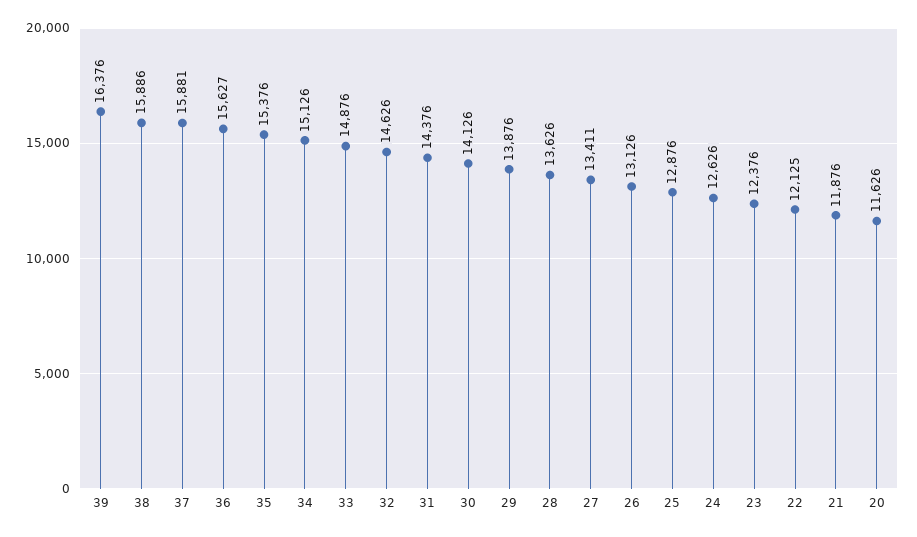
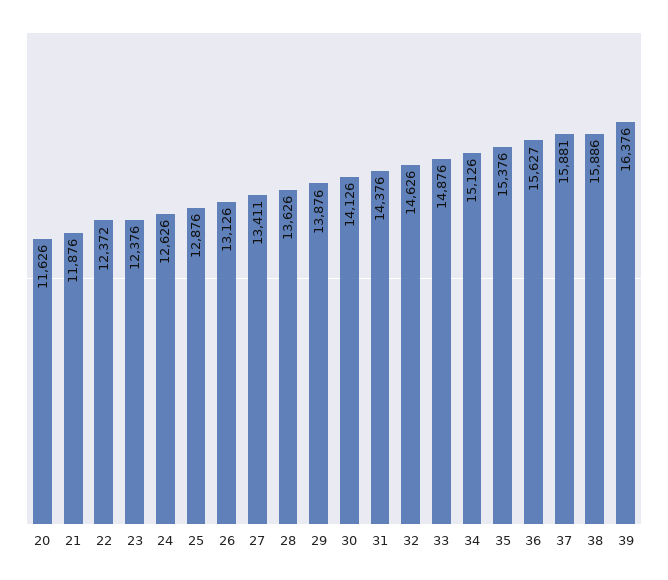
22: 12125 -> 12372

